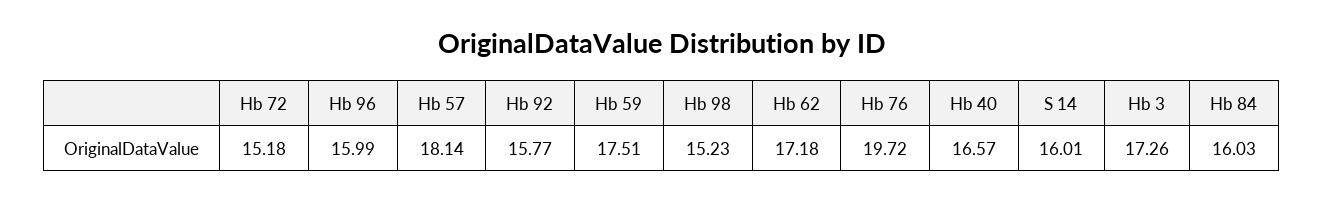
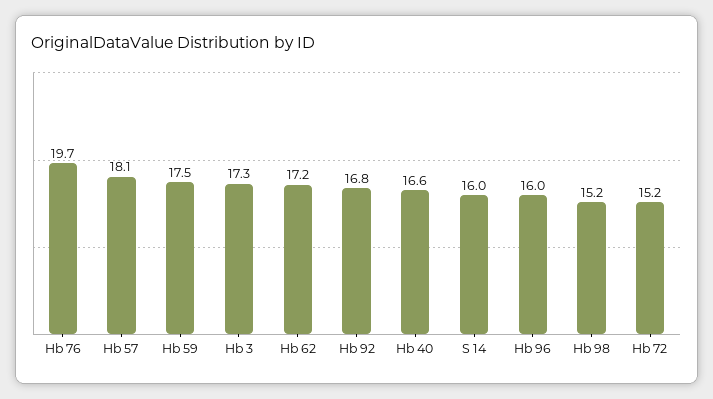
Hb 92: 15.77 -> 16.8
Hb 84: 16.03 -> none

